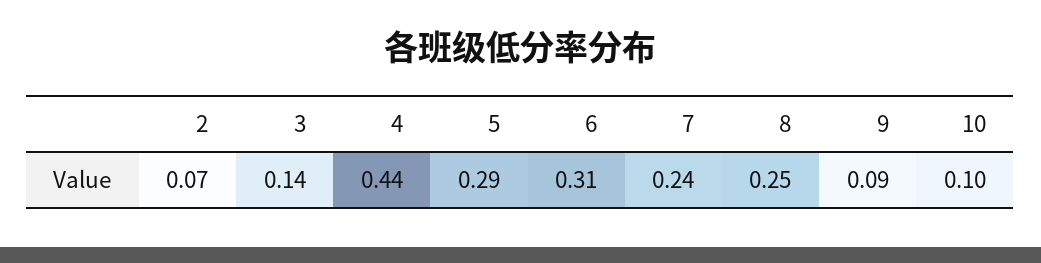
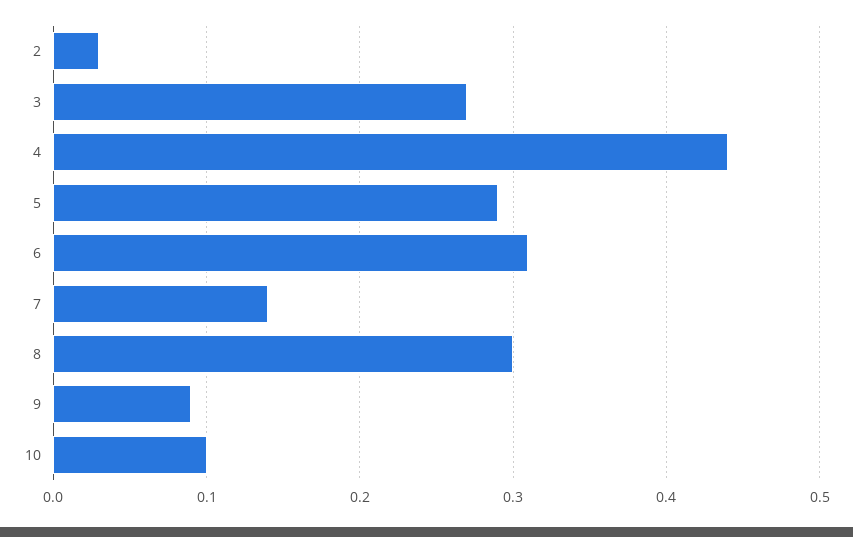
2: 0.07 -> 0.03
3: 0.14 -> 0.27
7: 0.24 -> 0.14
8: 0.25 -> 0.3

